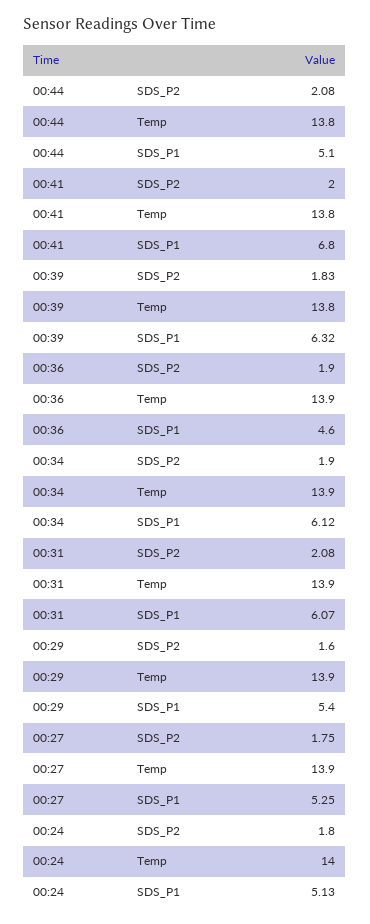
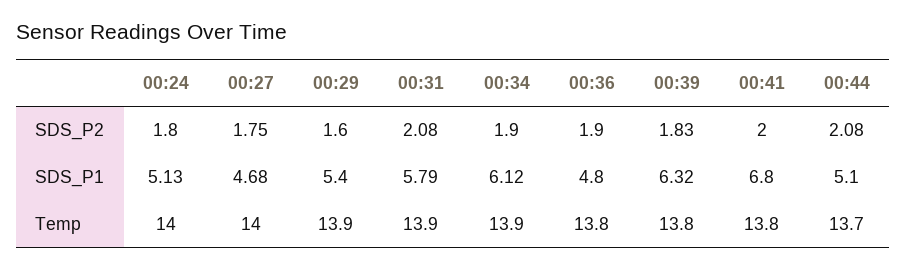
00:44, Temp: 13.8 -> 13.7
00:36, Temp: 13.9 -> 13.8
00:36, SDS_P1: 4.6 -> 4.8
00:31, SDS_P1: 6.07 -> 5.79
00:27, Temp: 13.9 -> 14
00:27, SDS_P1: 5.25 -> 4.68

